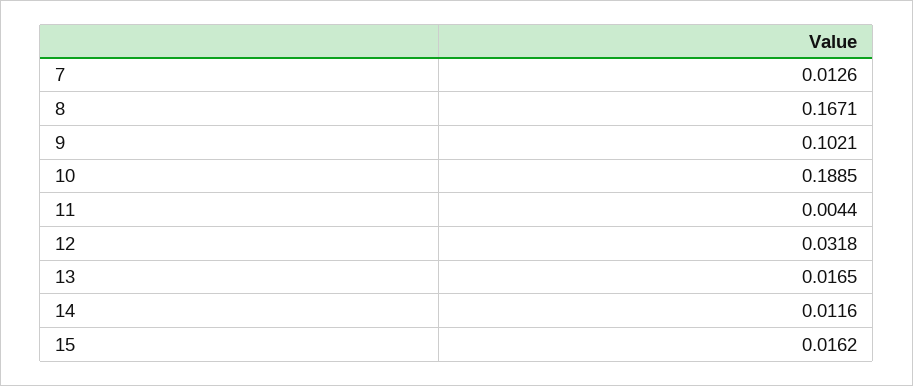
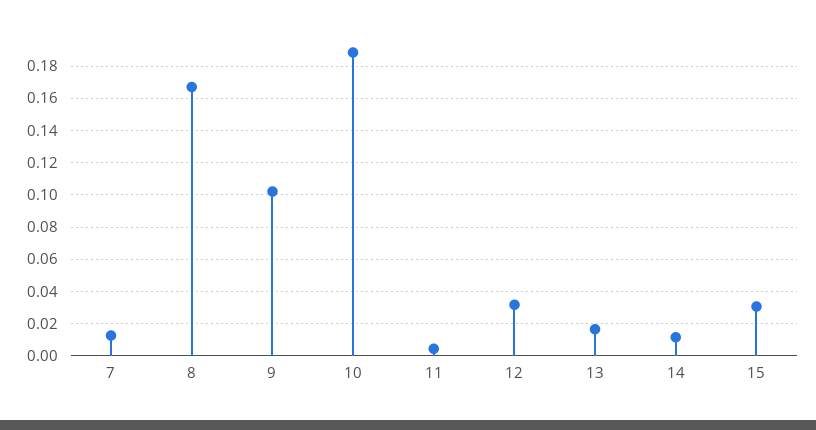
15: 0.0162 -> 0.03

